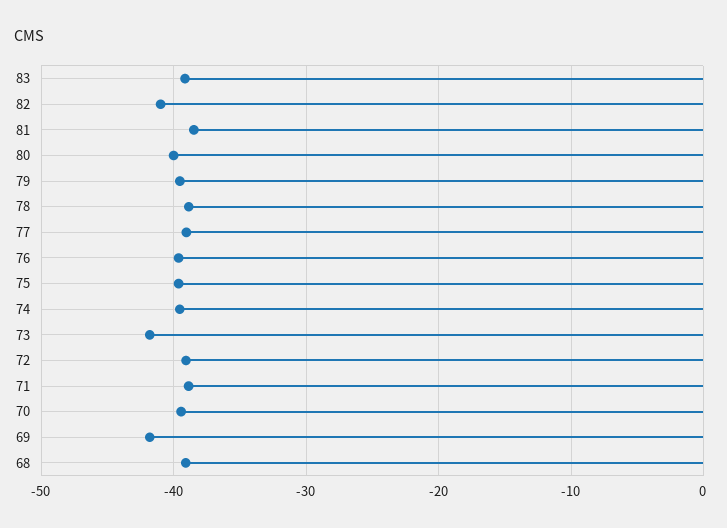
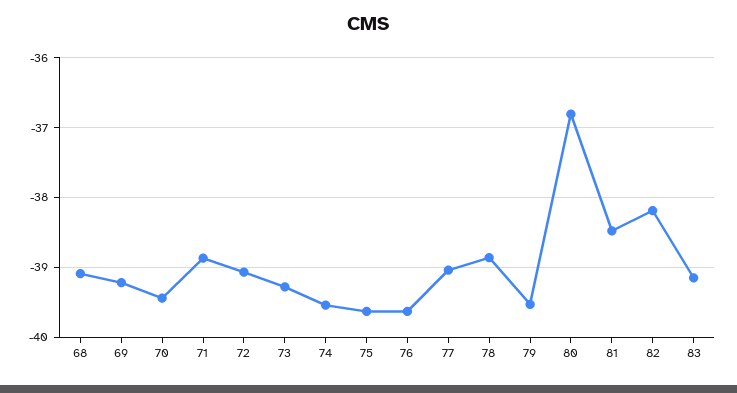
82: -41 -> -38.2
80: -40 -> -36.8
73: -42 -> -39.3
69: -42 -> -39.2

